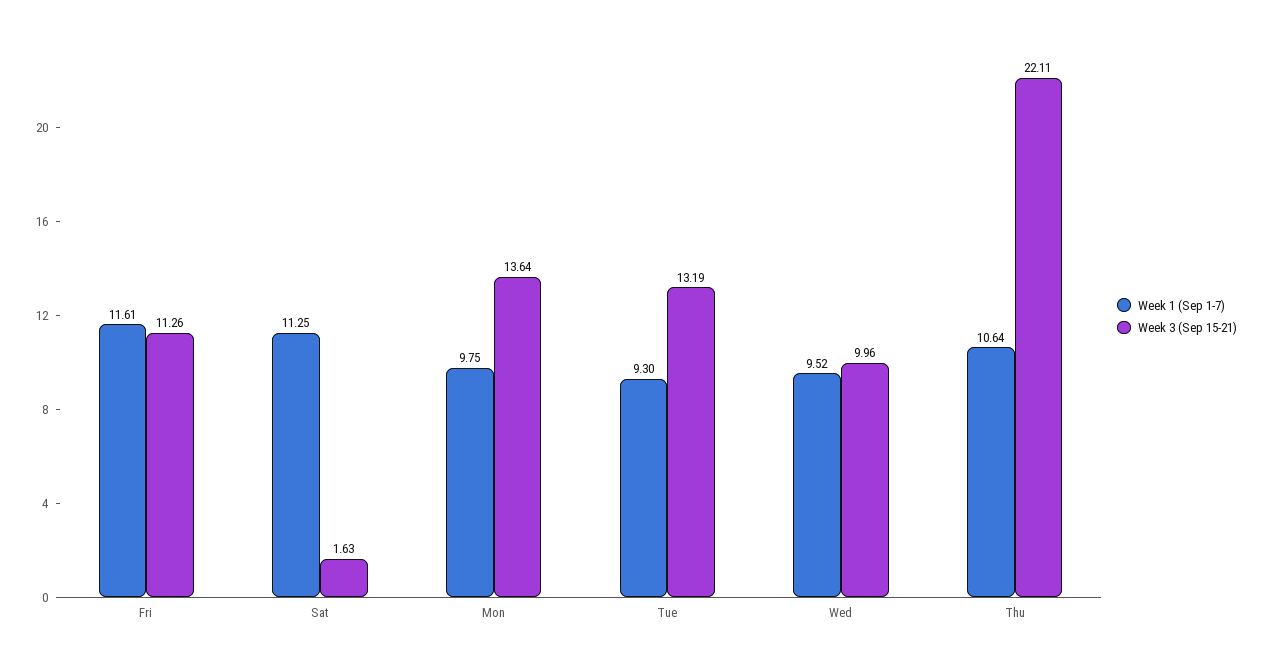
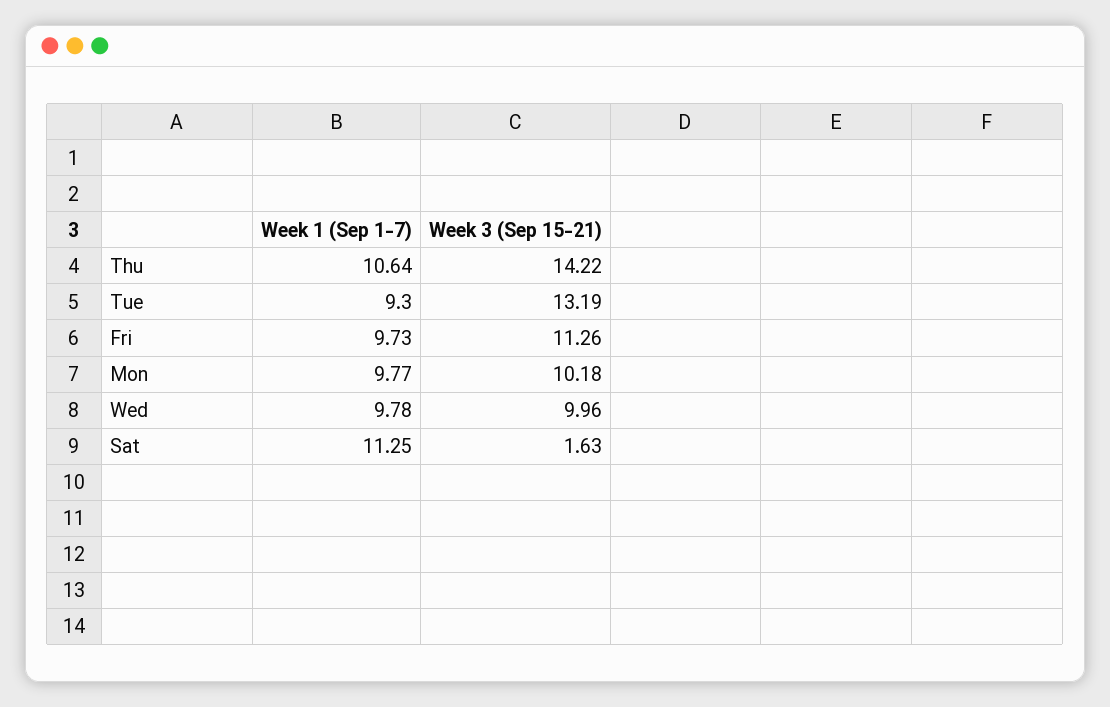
Week 1 (Sep 1-7), Fri: 11.61 -> 9.73
Week 1 (Sep 1-7), Mon: 9.75 -> 9.77
Week 3 (Sep 15-21), Mon: 13.64 -> 10.18
Week 1 (Sep 1-7), Wed: 9.52 -> 9.78
Week 3 (Sep 15-21), Thu: 22.11 -> 14.22

